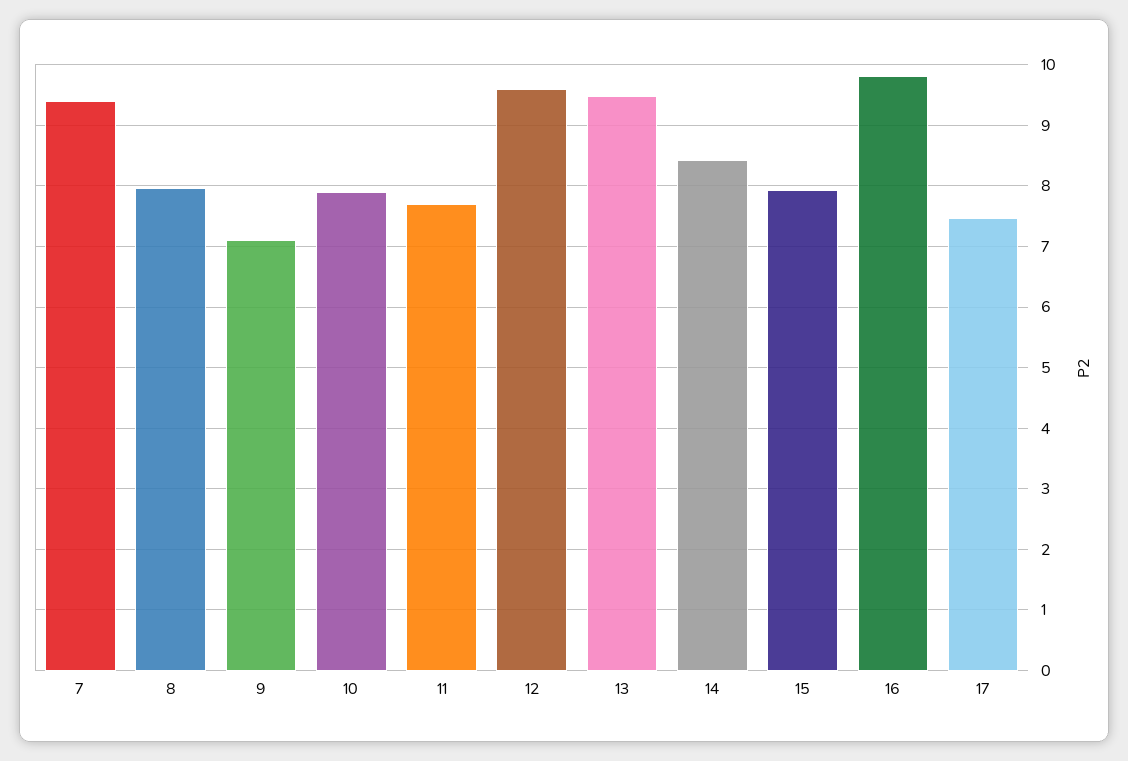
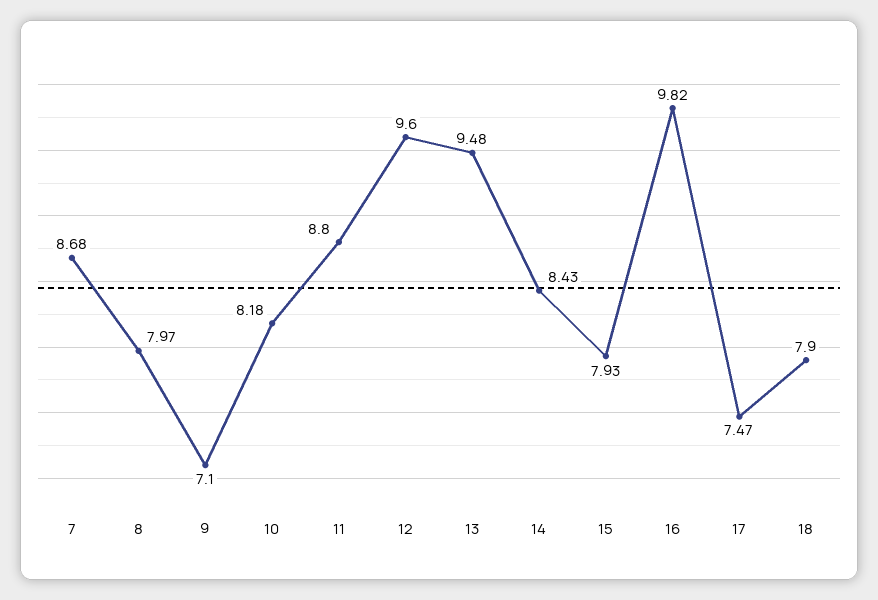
7: 9.4 -> 8.68
10: 7.9 -> 8.18
11: 7.7 -> 8.8
18: none -> 7.9

